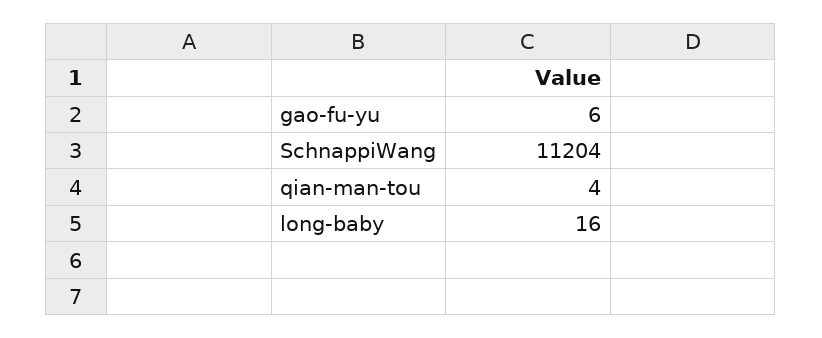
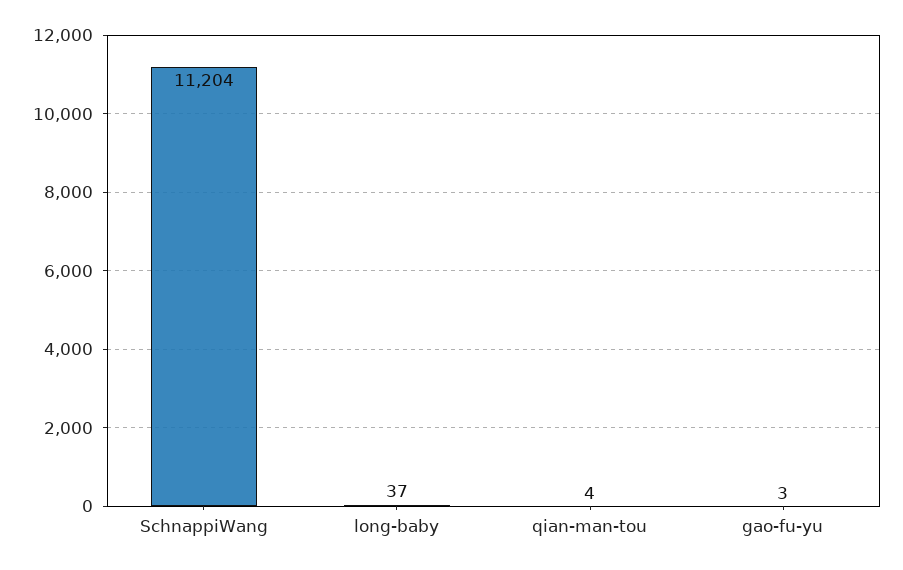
gao-fu-yu: 6 -> 3
long-baby: 16 -> 37

